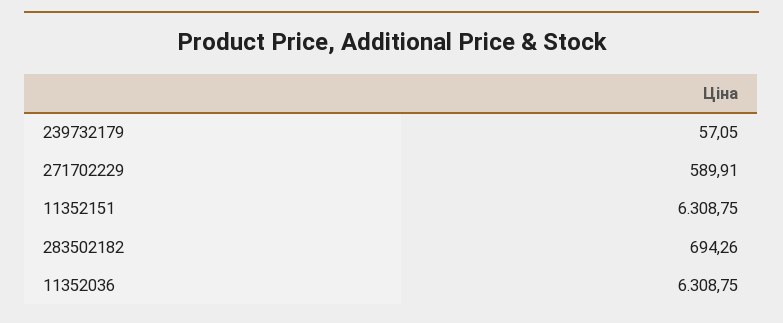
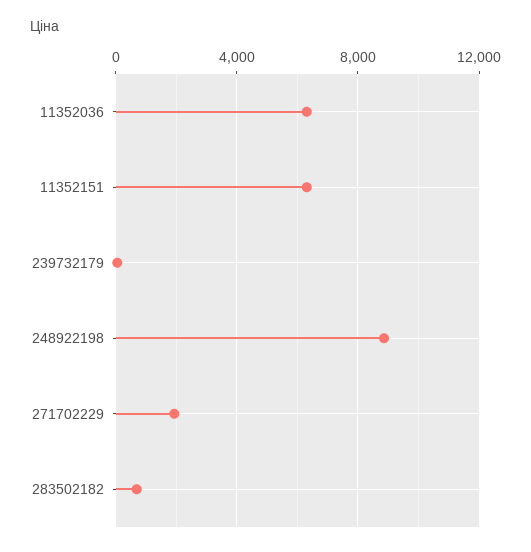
271702229: 589.91 -> 2000
248922198: none -> 9000

